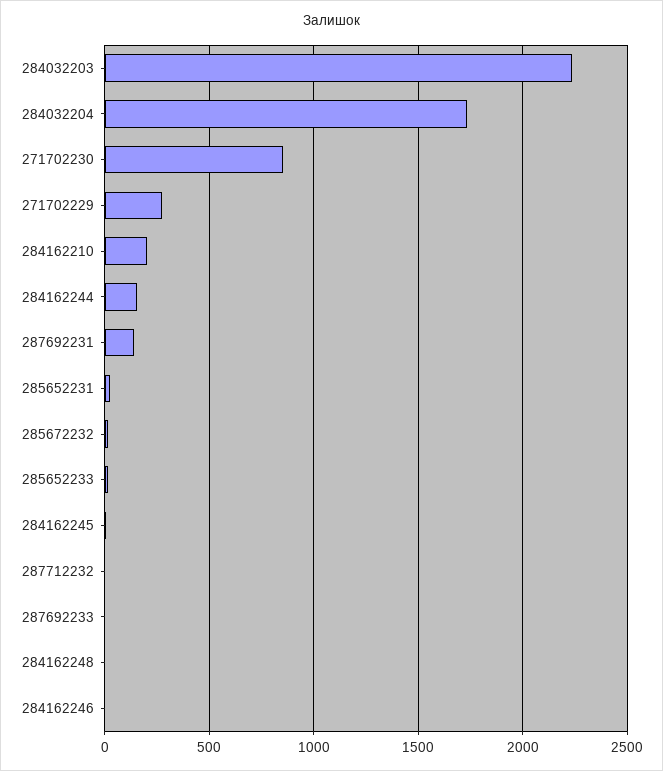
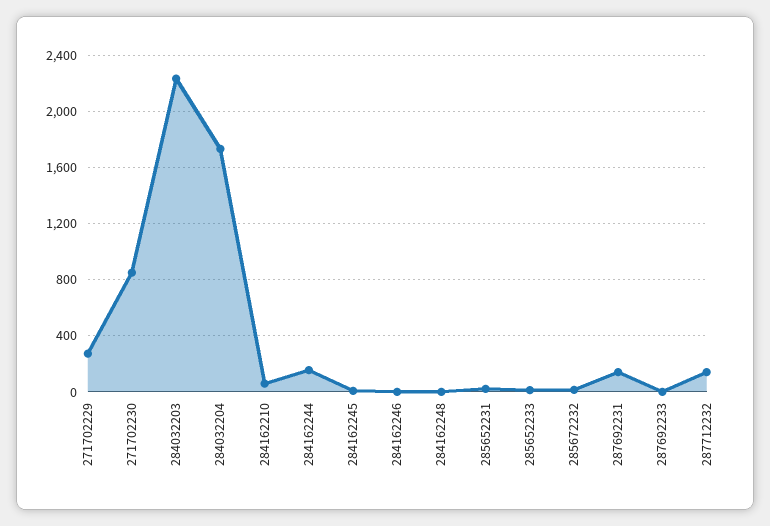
284162210: 200 -> 50
287712232: 0 -> 150

